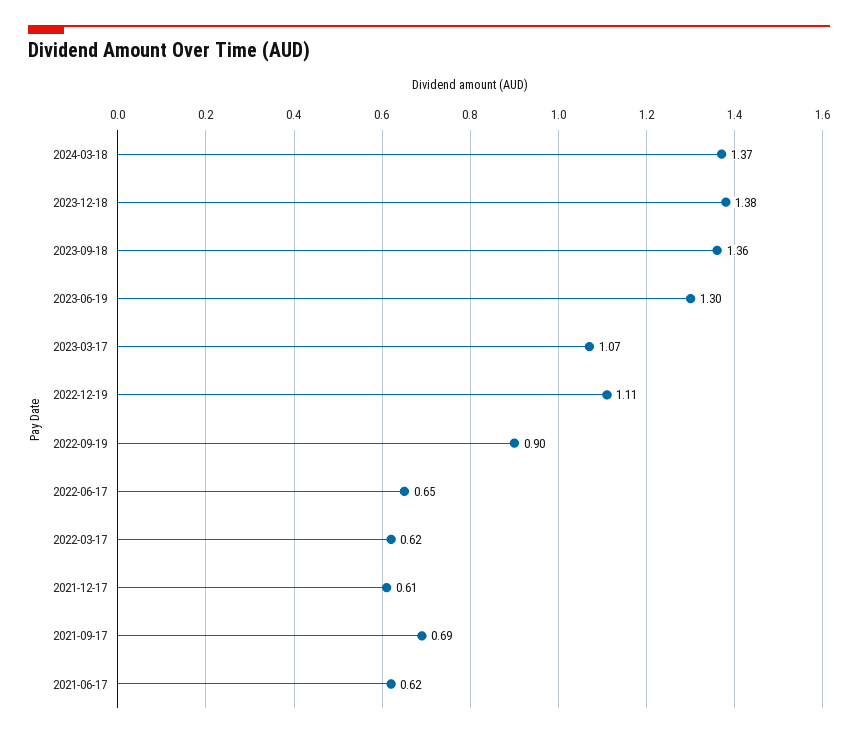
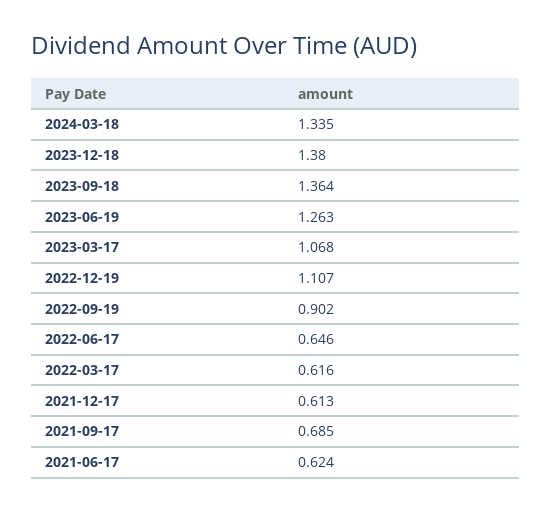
2024-03-18: 1.37 -> 1.335
2023-06-19: 1.3 -> 1.263

